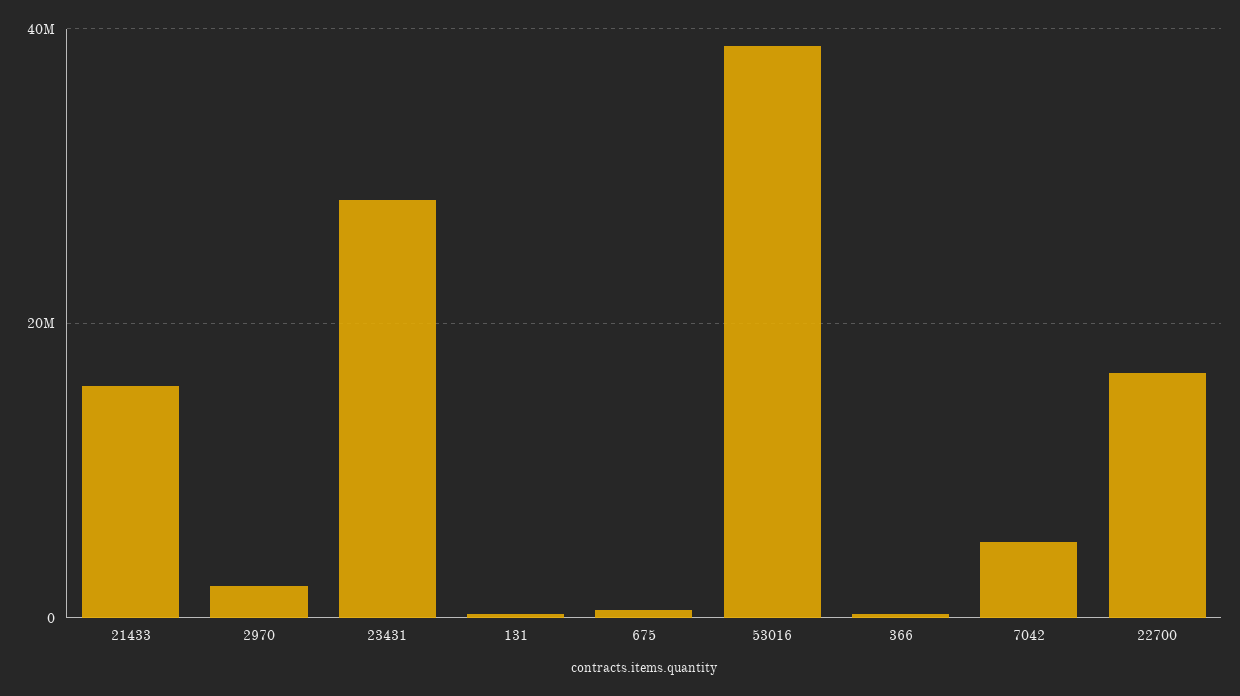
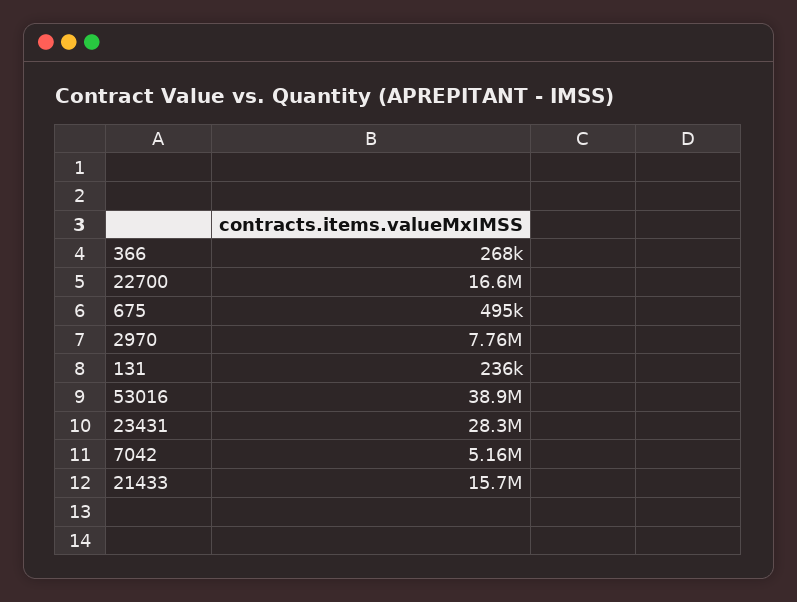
2970: 2000000 -> 7760000

